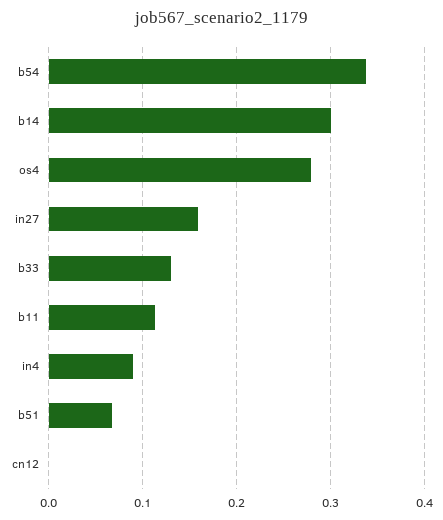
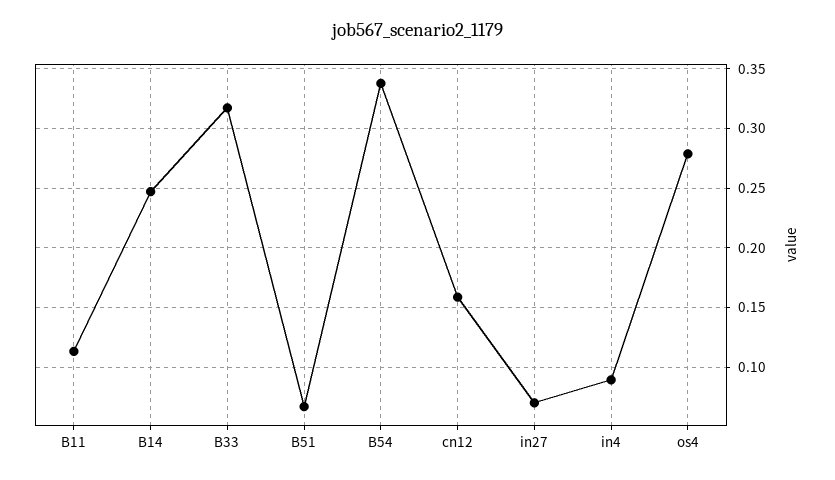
b14: 0.3 -> 0.25
in27: 0.16 -> 0.07
b33: 0.13 -> 0.32
cn12: 0 -> 0.16

